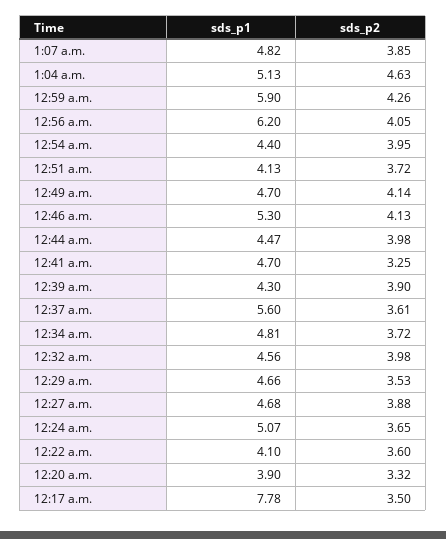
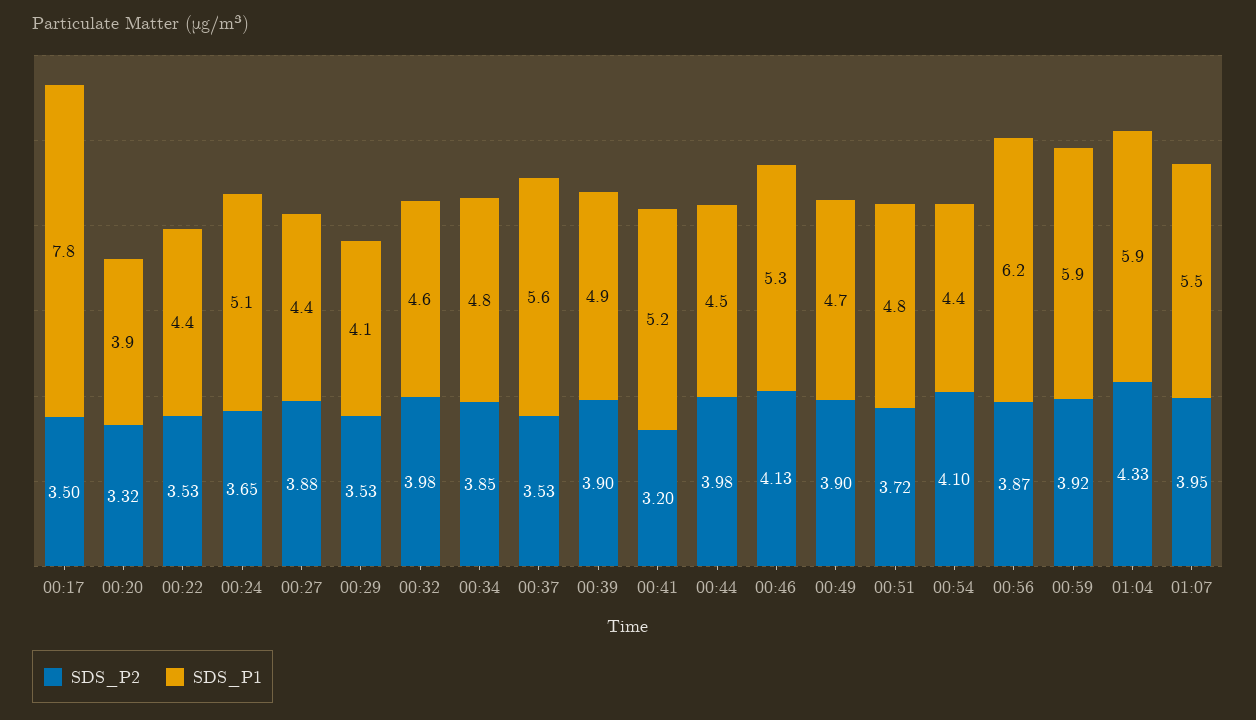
sds_p1, 1:07 a.m.: 4.82 -> 5.5
sds_p2, 1:07 a.m.: 3.85 -> 3.95
sds_p1, 1:04 a.m.: 5.13 -> 5.9
sds_p2, 1:04 a.m.: 4.63 -> 4.33
sds_p2, 12:59 a.m.: 4.26 -> 3.92
sds_p2, 12:56 a.m.: 4.05 -> 3.87
sds_p2, 12:54 a.m.: 3.95 -> 4.1
sds_p1, 12:51 a.m.: 4.13 -> 4.8
sds_p2, 12:49 a.m.: 4.14 -> 3.9
sds_p1, 12:41 a.m.: 4.7 -> 5.2
sds_p2, 12:41 a.m.: 3.25 -> 3.2
sds_p1, 12:39 a.m.: 4.3 -> 4.9
sds_p2, 12:37 a.m.: 3.61 -> 3.53
sds_p2, 12:34 a.m.: 3.72 -> 3.85
sds_p1, 12:29 a.m.: 4.66 -> 4.1
sds_p1, 12:27 a.m.: 4.68 -> 4.4
sds_p1, 12:22 a.m.: 4.1 -> 4.4
sds_p2, 12:22 a.m.: 3.6 -> 3.53

